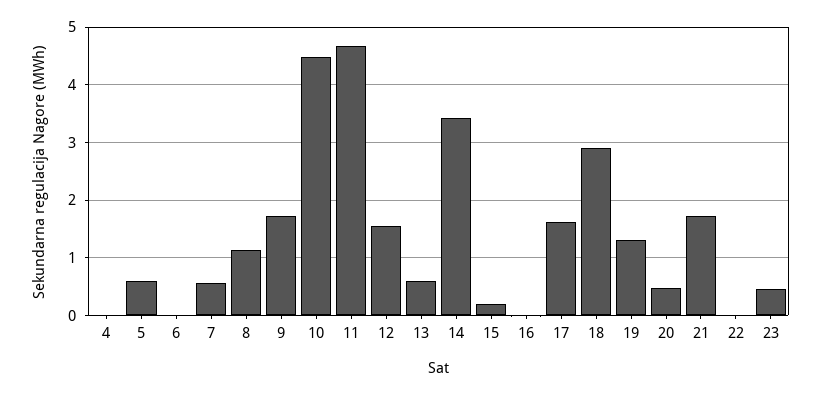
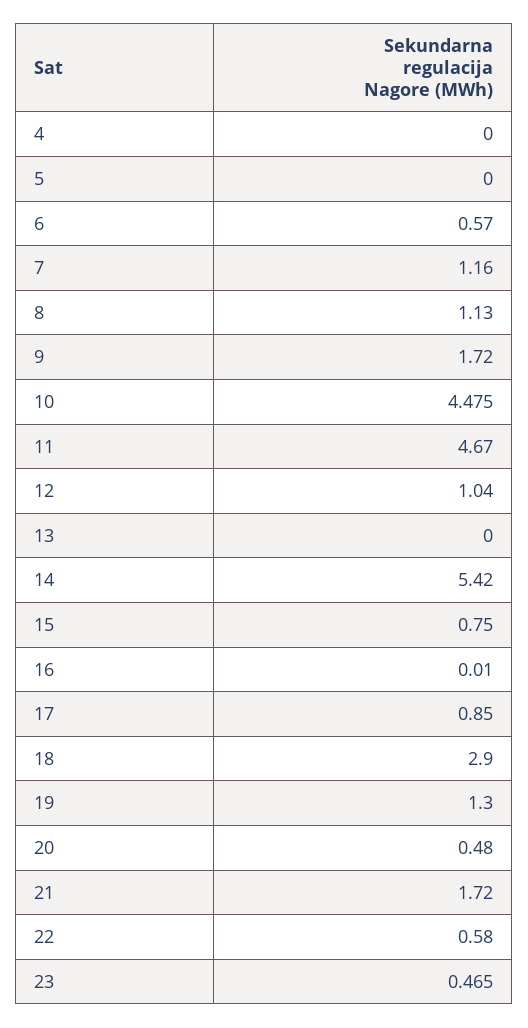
5: 0.6 -> 0
6: 0 -> 0.57
7: 0.6 -> 1.16
12: 1.6 -> 1.04
13: 0.6 -> 0
14: 3.4 -> 5.42
15: 0.2 -> 0.75
17: 1.6 -> 0.85
22: 0 -> 0.58

